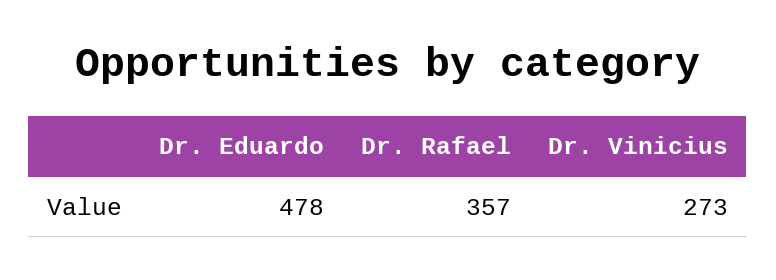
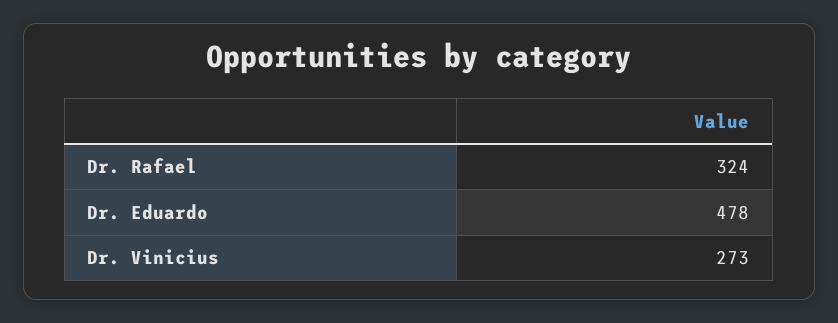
Dr. Rafael: 357 -> 324

